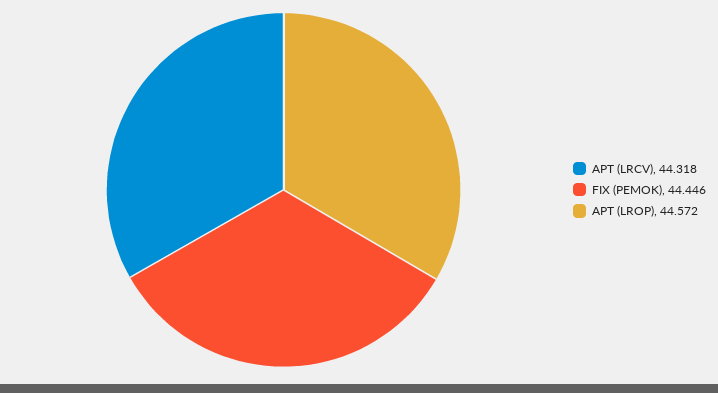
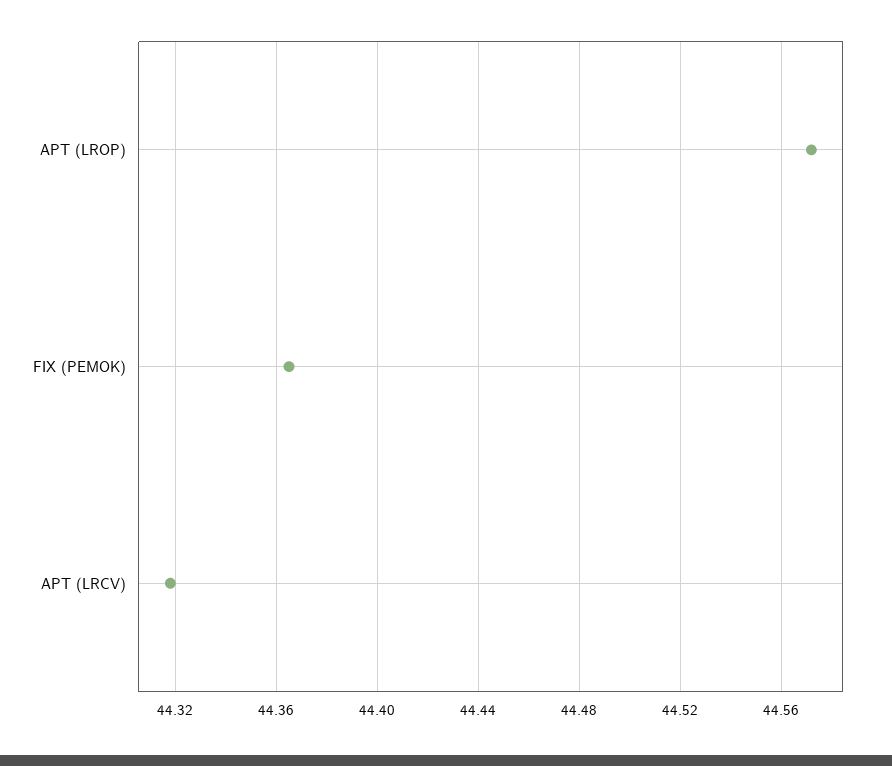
FIX (PEMOK): 44.446 -> 44.365

